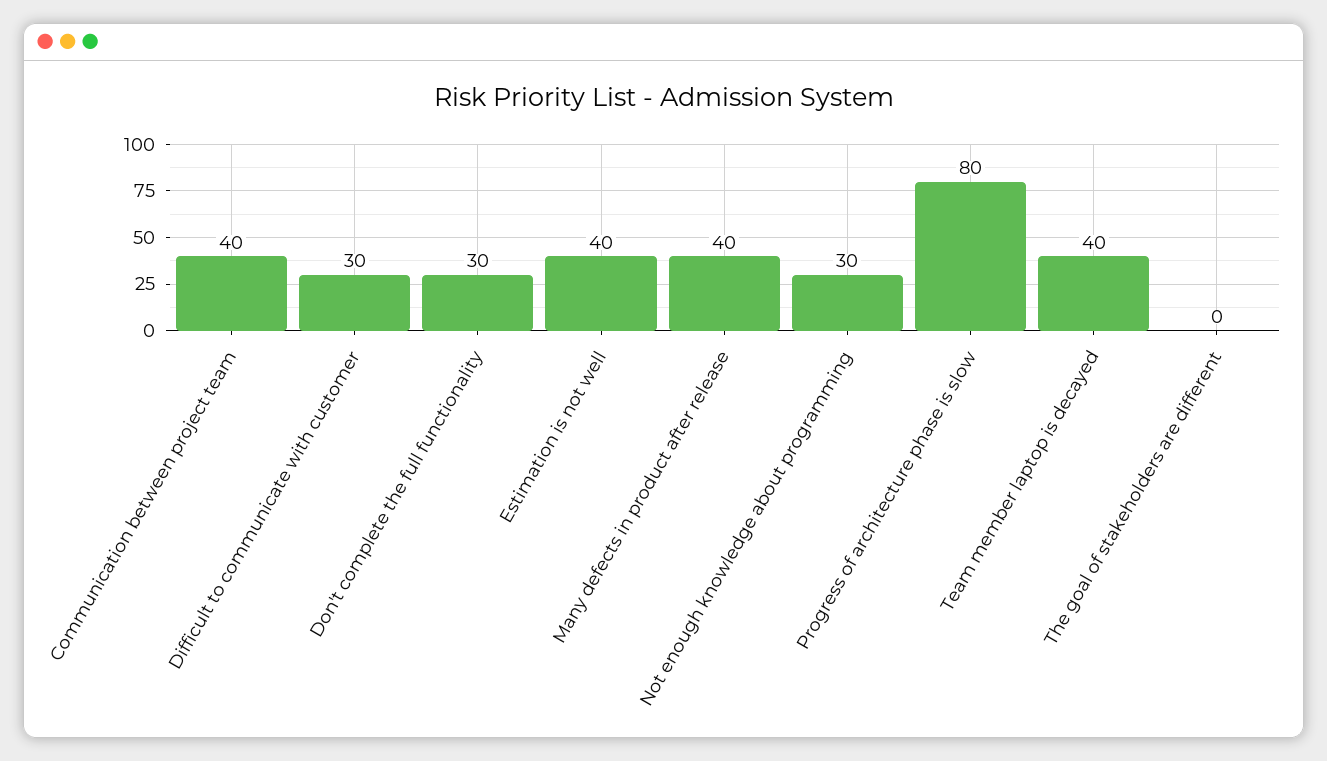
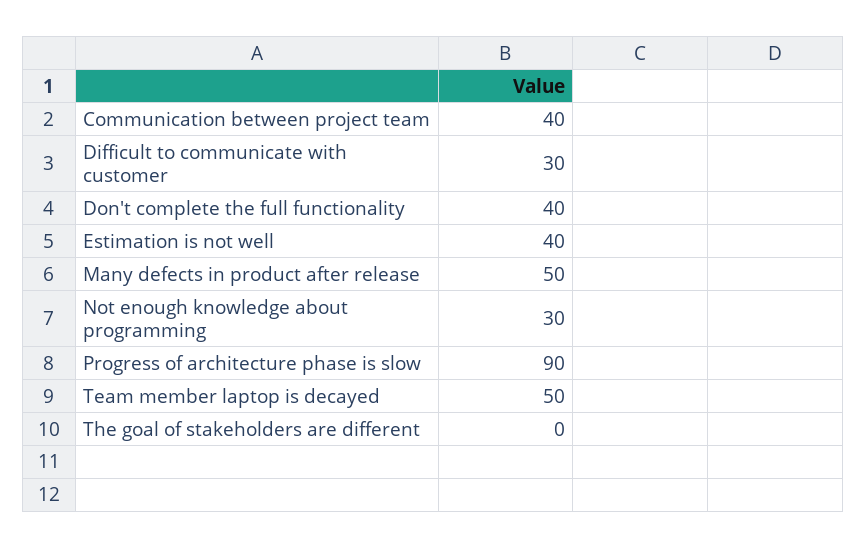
Don't complete the full functionality: 30 -> 40
Many defects in product after release: 40 -> 50
Progress of architecture phase is slow: 80 -> 90
Team member laptop is decayed: 40 -> 50

